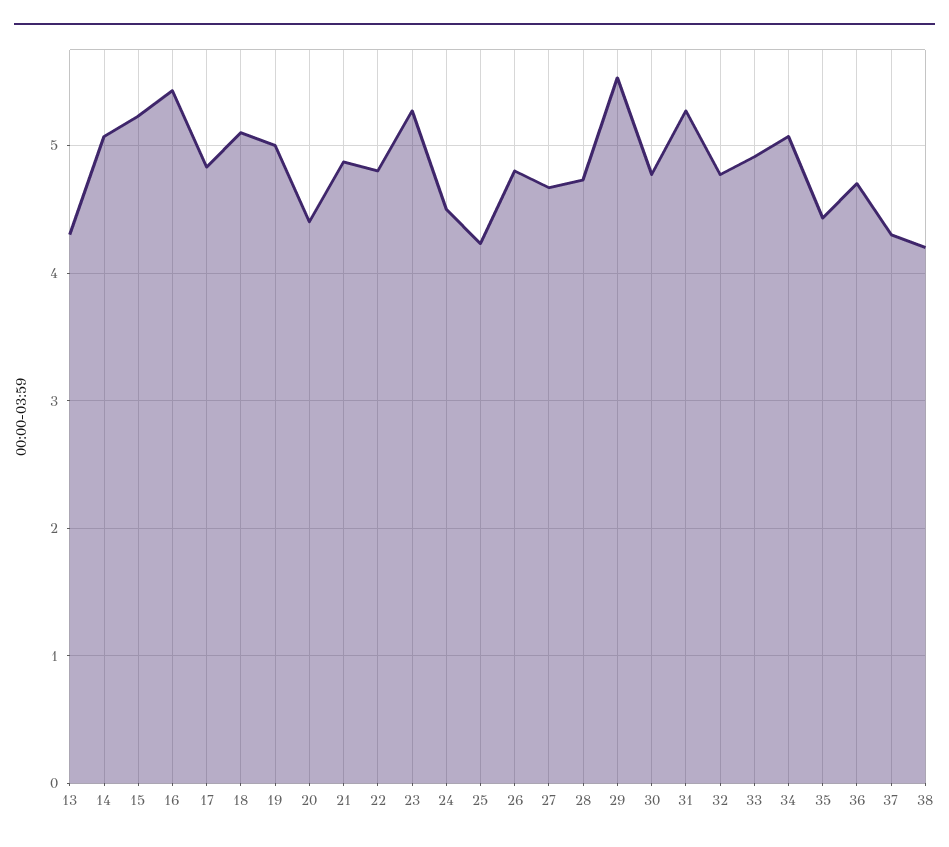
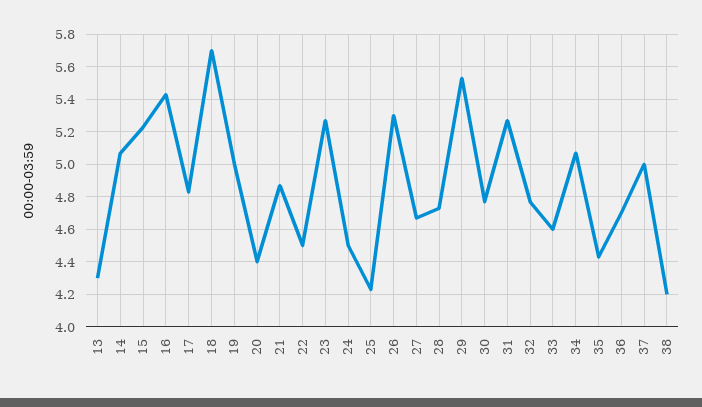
18: 5.1 -> 5.7
22: 4.8 -> 4.5
26: 4.8 -> 5.3
33: 4.9 -> 4.6
37: 4.3 -> 5

